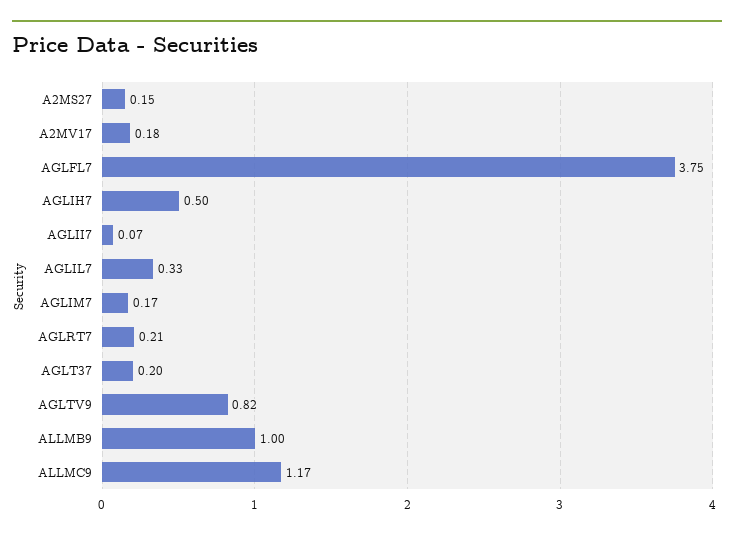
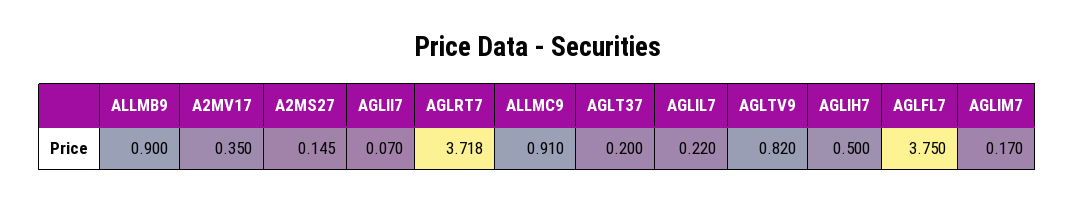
A2MV17: 0.18 -> 0.35
AGLIL7: 0.33 -> 0.22
AGLRT7: 0.21 -> 3.718
ALLMB9: 1 -> 0.9
ALLMC9: 1.17 -> 0.91

